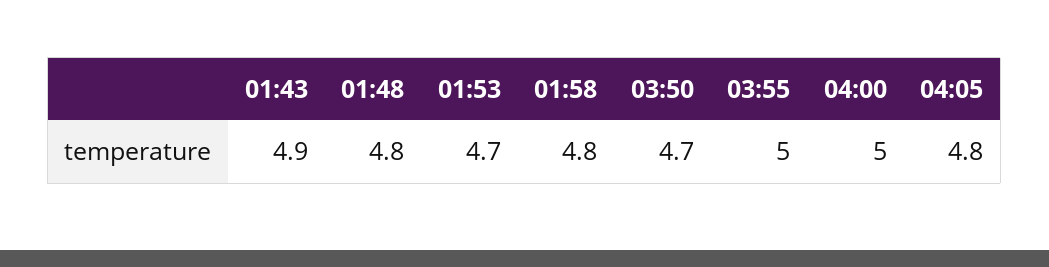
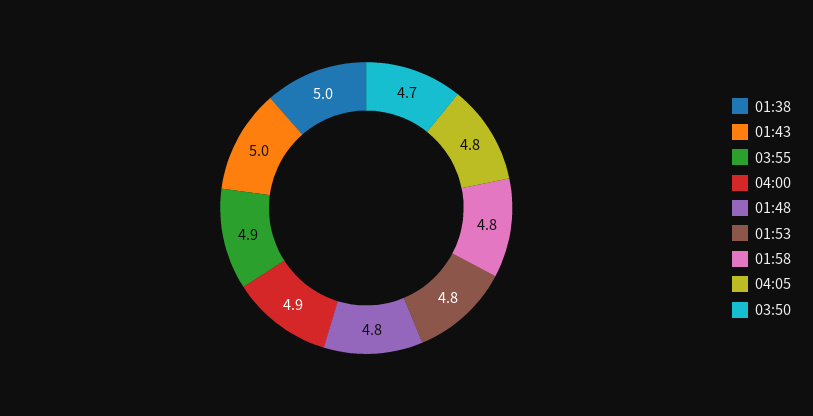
01:43: 4.9 -> 5
01:53: 4.7 -> 4.8
03:55: 5 -> 4.9
04:00: 5 -> 4.9
01:38: none -> 5

